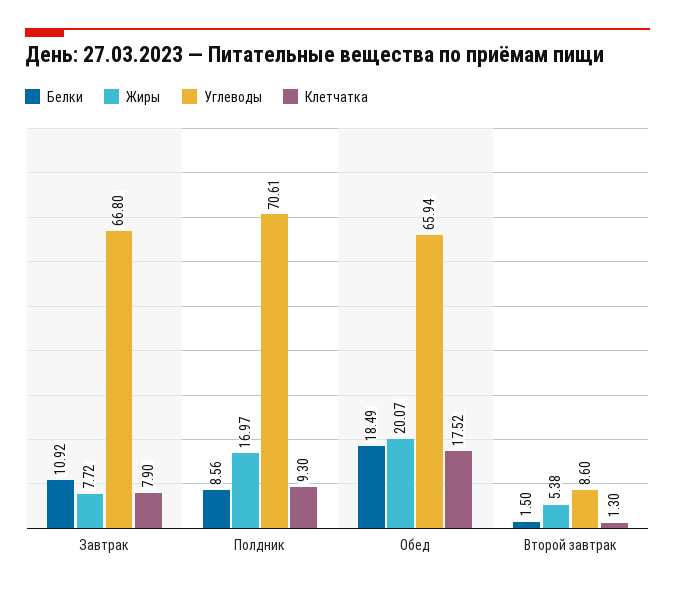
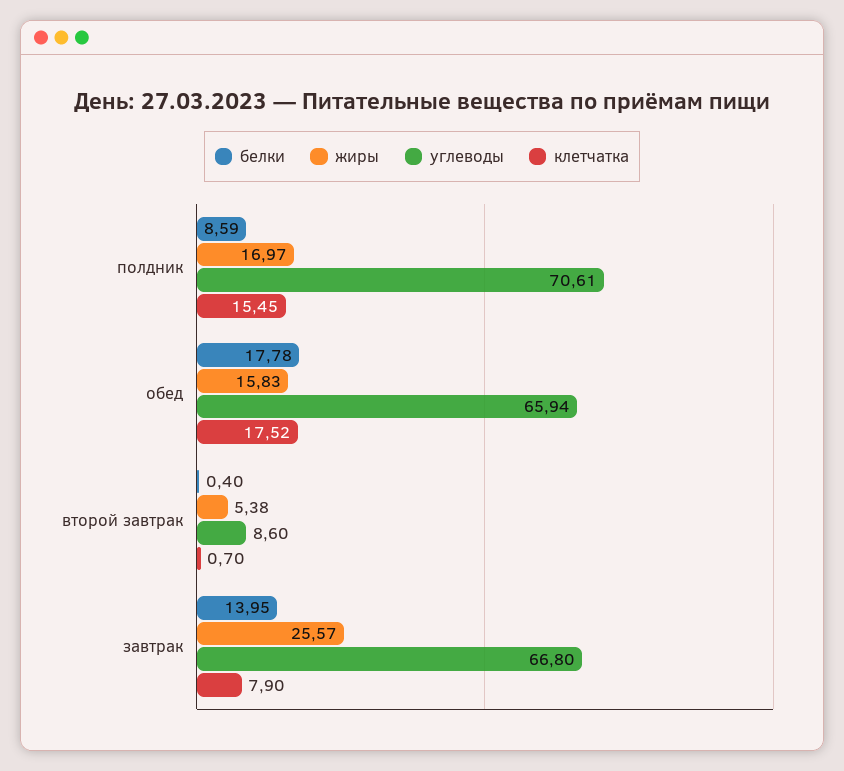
Белки, Завтрак: 10.92 -> 13.95
Жиры, Завтрак: 7.72 -> 25.57
Белки, Полдник: 8.56 -> 8.59
Клетчатка, Полдник: 9.3 -> 15.45
Белки, Обед: 18.49 -> 17.78
Жиры, Обед: 20.07 -> 15.83
Белки, Второй завтрак: 1.5 -> 0.4
Клетчатка, Второй завтрак: 1.3 -> 0.7

